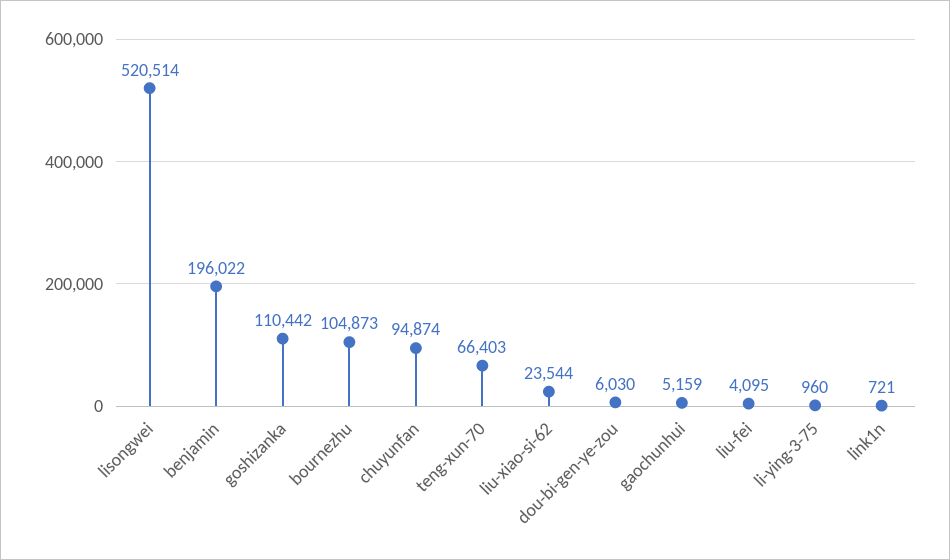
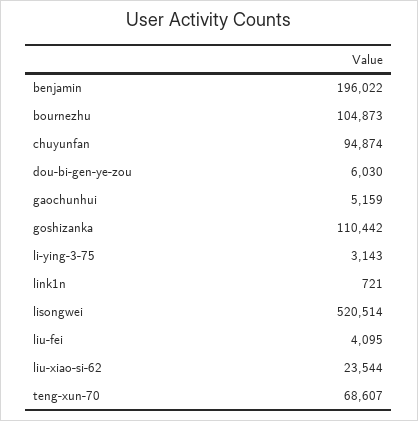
teng-xun-70: 66403 -> 68607
li-ying-3-75: 960 -> 3143

